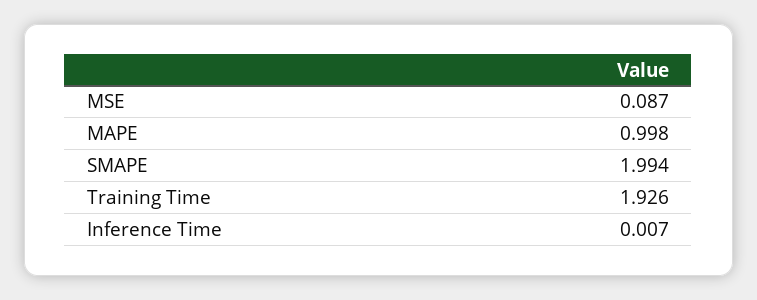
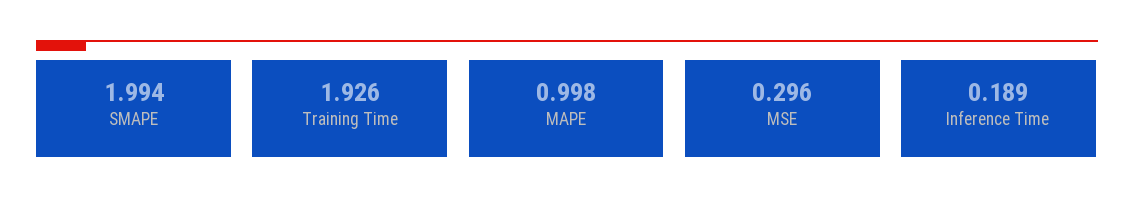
MSE: 0.087 -> 0.296
Inference Time: 0.007 -> 0.189

